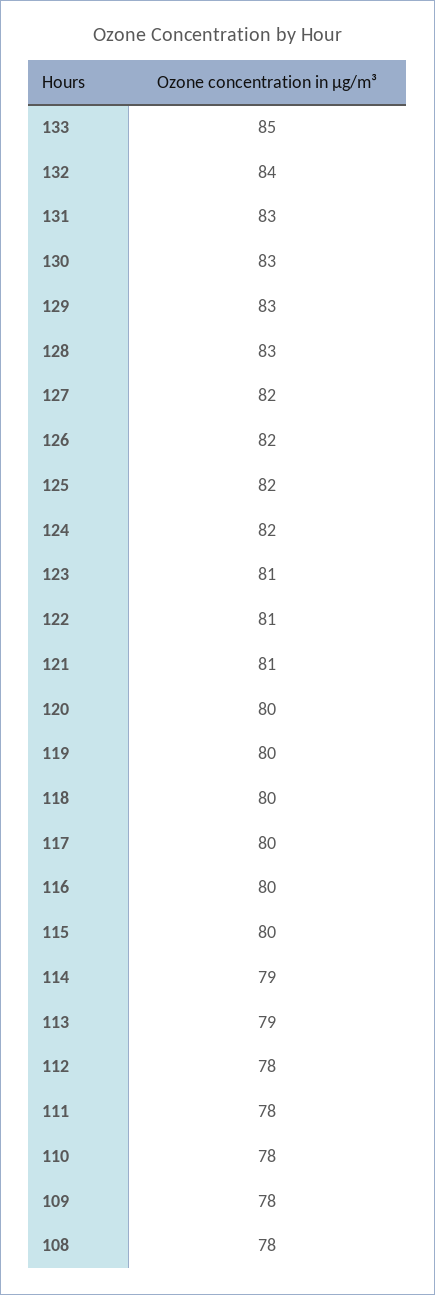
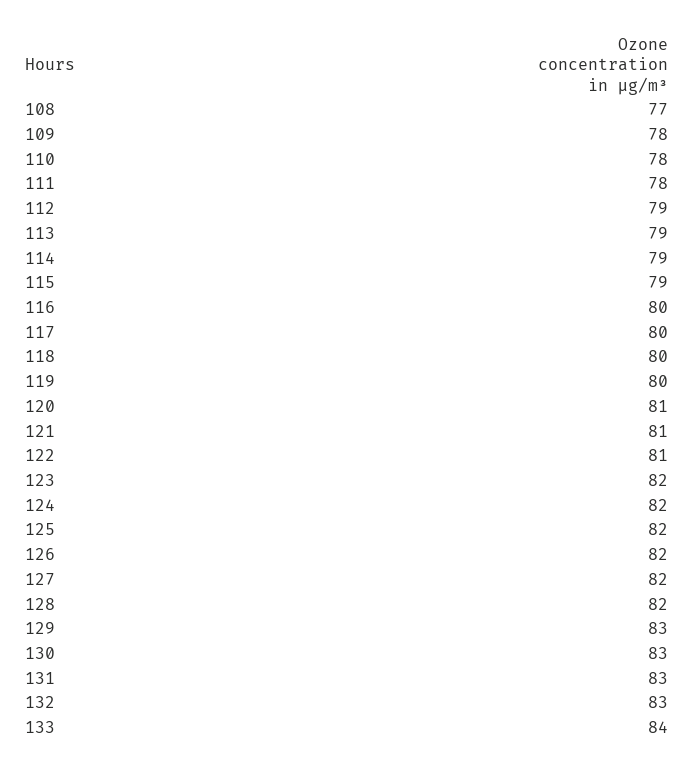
133: 85 -> 84
132: 84 -> 83
128: 83 -> 82
123: 81 -> 82
120: 80 -> 81
115: 80 -> 79
112: 78 -> 79
108: 78 -> 77

